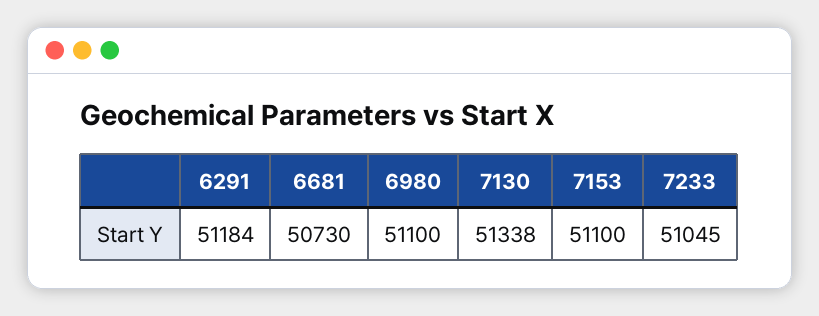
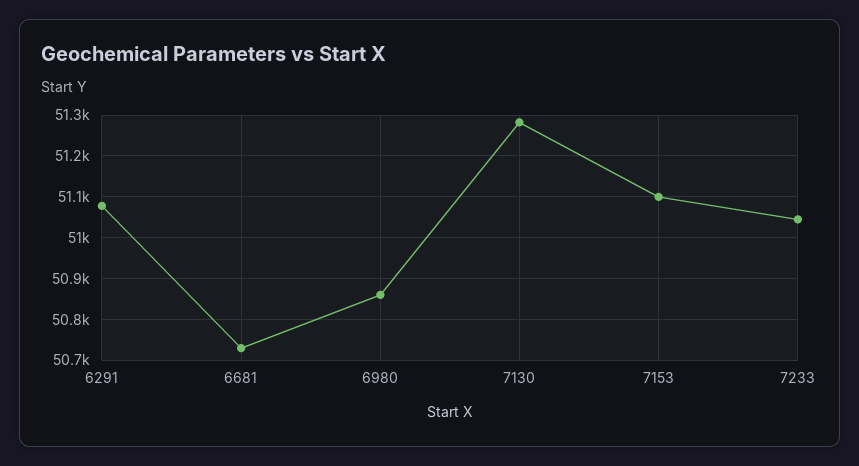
6291: 51184 -> 51080
6980: 51100 -> 50860
7130: 51338 -> 51280

